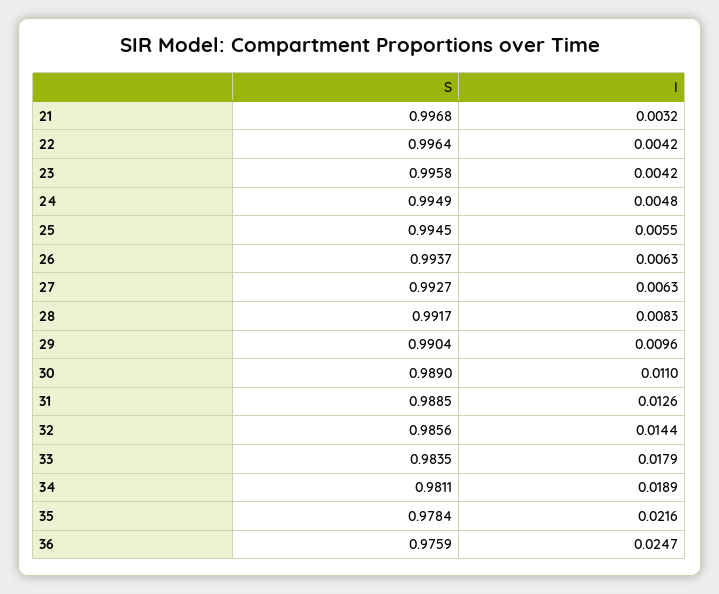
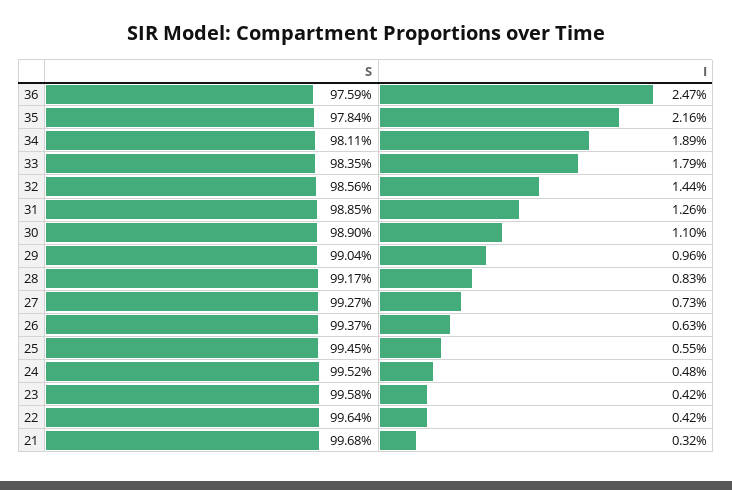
S, 24: 0.9949 -> 0.9952
I, 27: 0.0063 -> 0.0073

